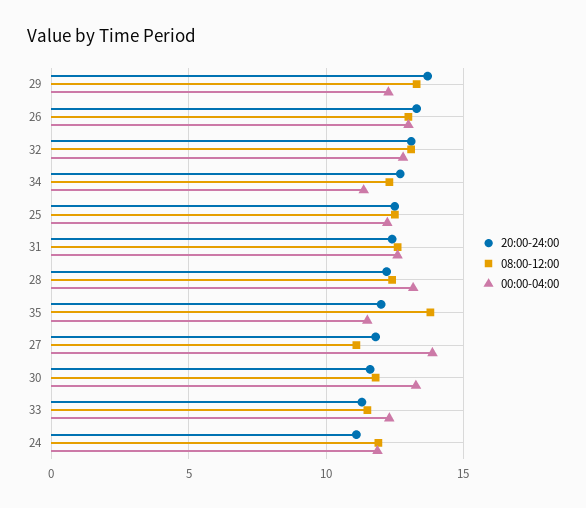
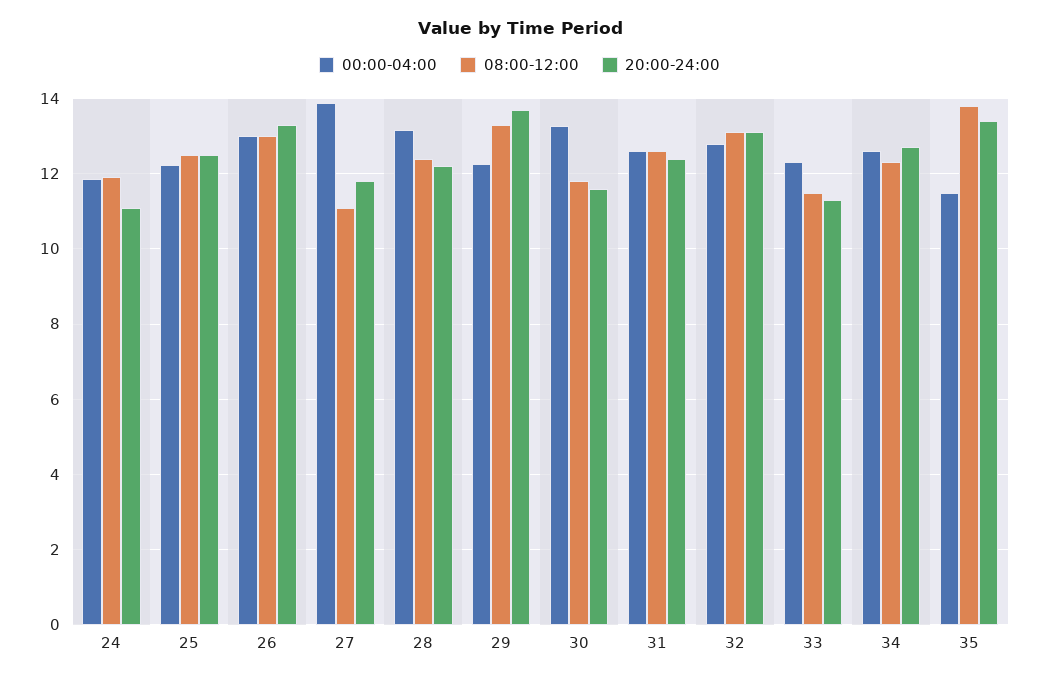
00:00-04:00, 34: 11.5 -> 12.6
20:00-24:00, 35: 12 -> 13.4

